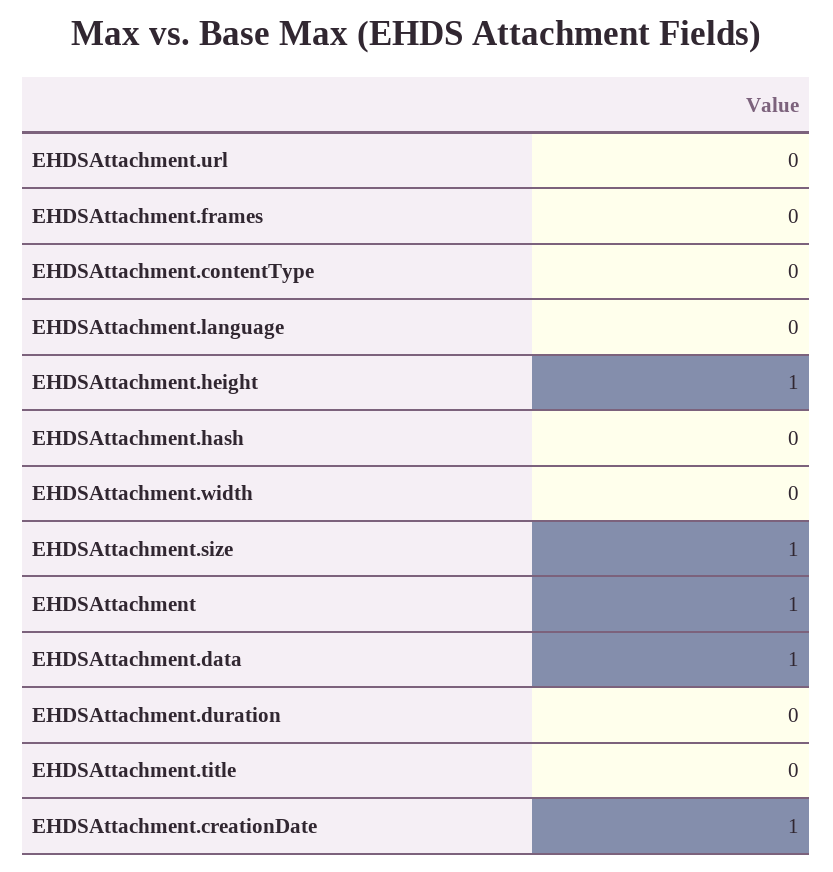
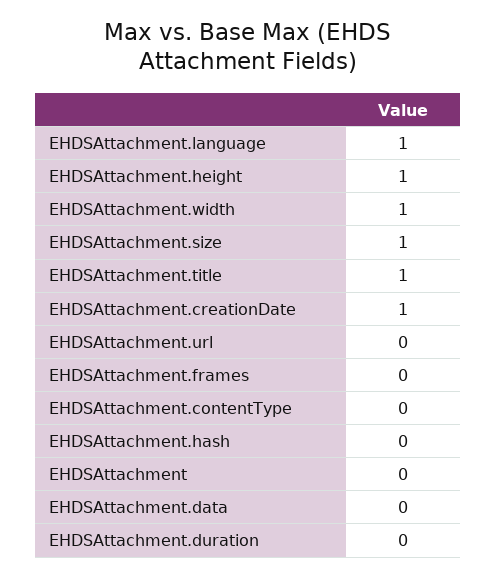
EHDSAttachment.language: 0 -> 1
EHDSAttachment.width: 0 -> 1
EHDSAttachment: 1 -> 0
EHDSAttachment.data: 1 -> 0
EHDSAttachment.title: 0 -> 1

